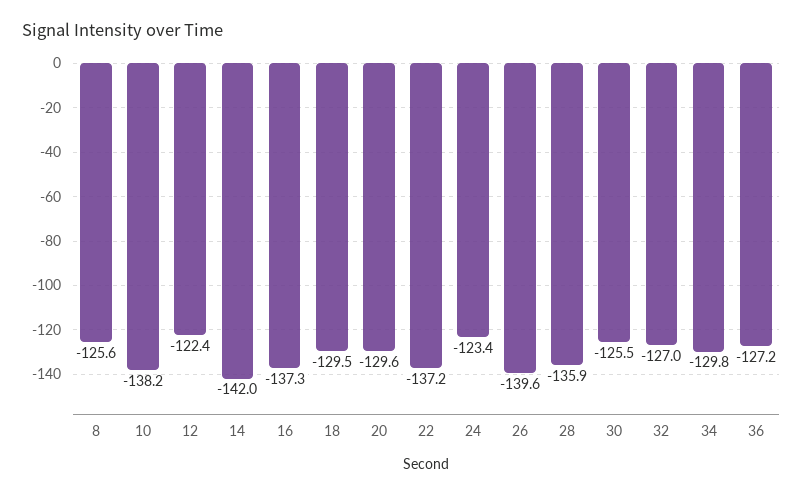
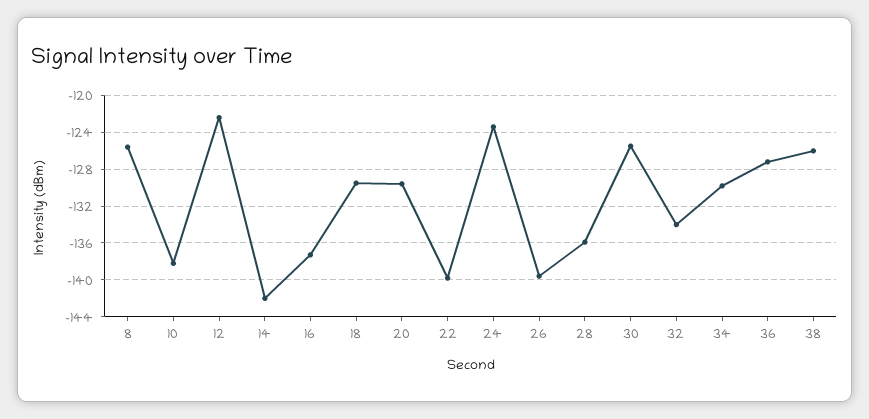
22: -137.2 -> -140
32: -127 -> -134
38: none -> -126

